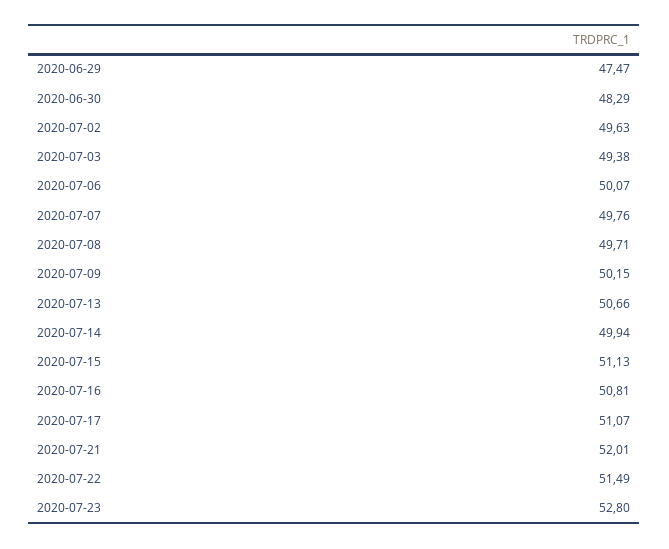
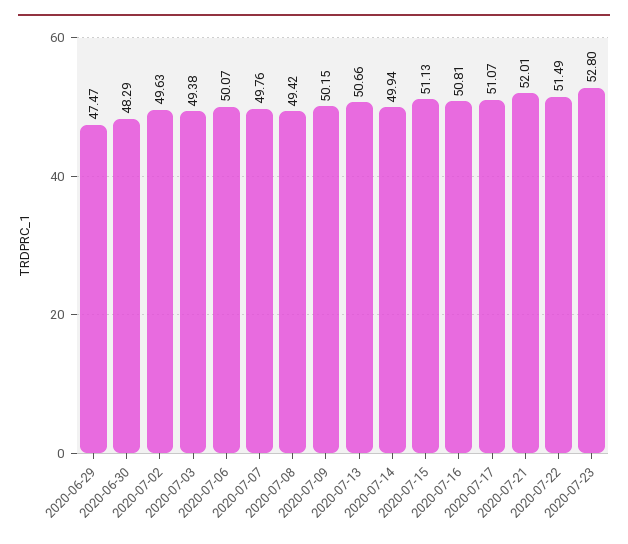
2020-07-08: 49.71 -> 49.42

